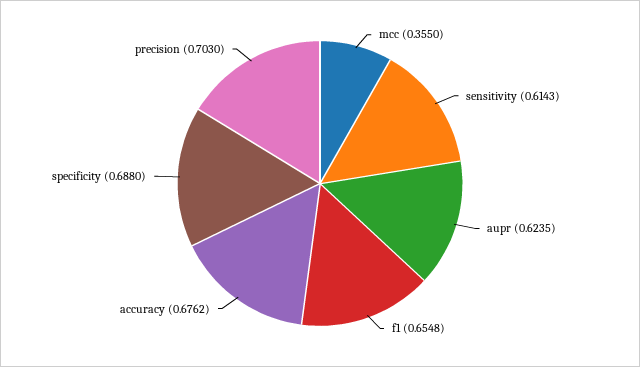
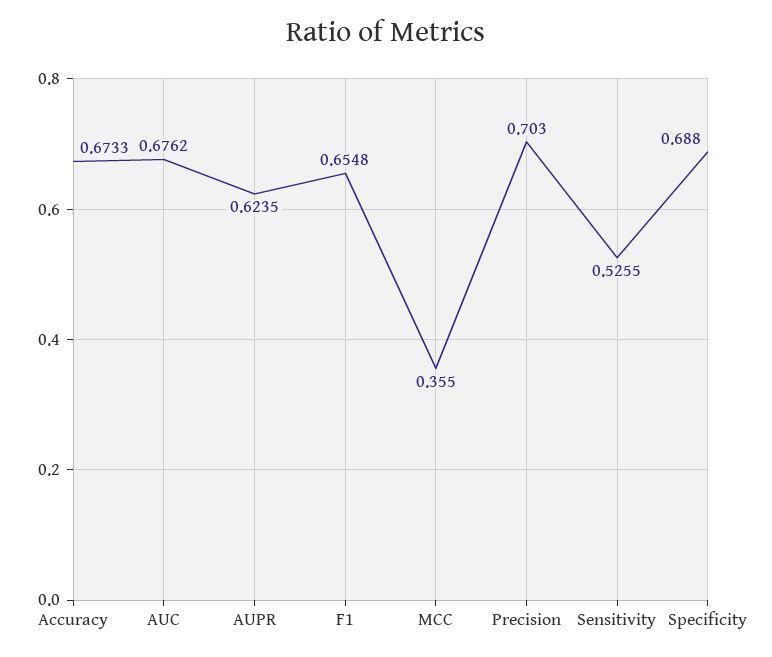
sensitivity: 0.6143 -> 0.5255
accuracy: 0.6762 -> 0.6733
AUC: none -> 0.6762

